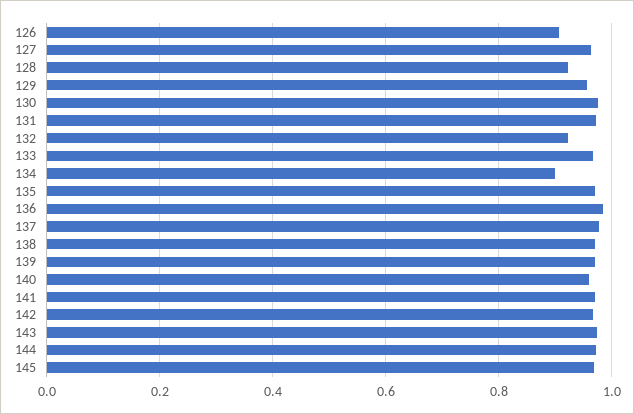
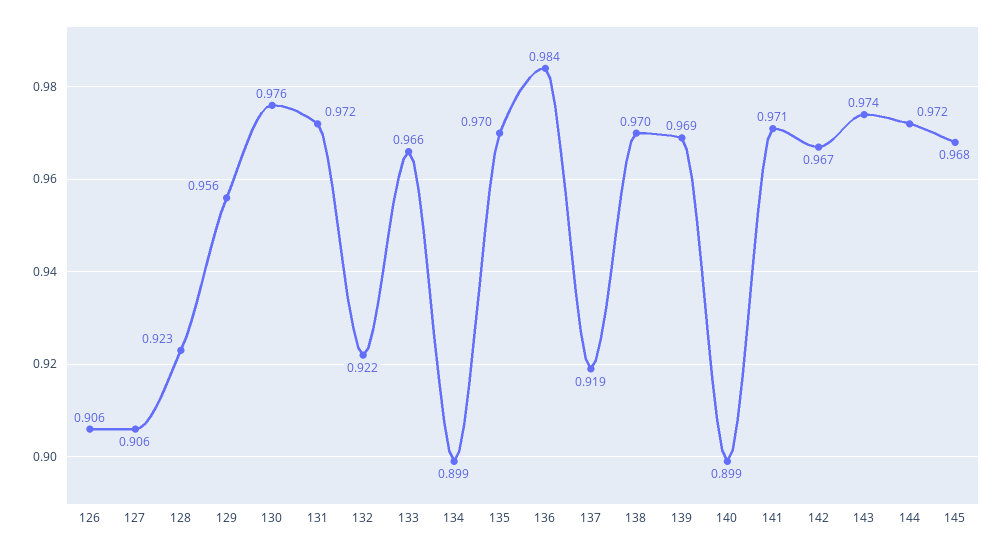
127: 0.96 -> 0.906
137: 0.98 -> 0.919
140: 0.96 -> 0.899

